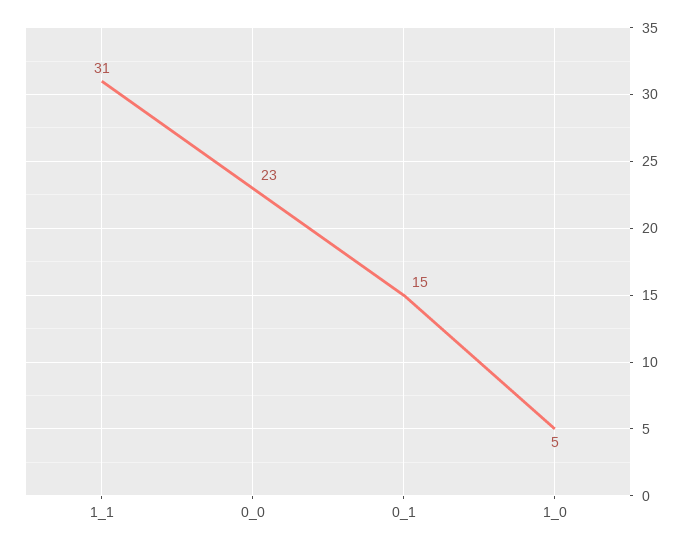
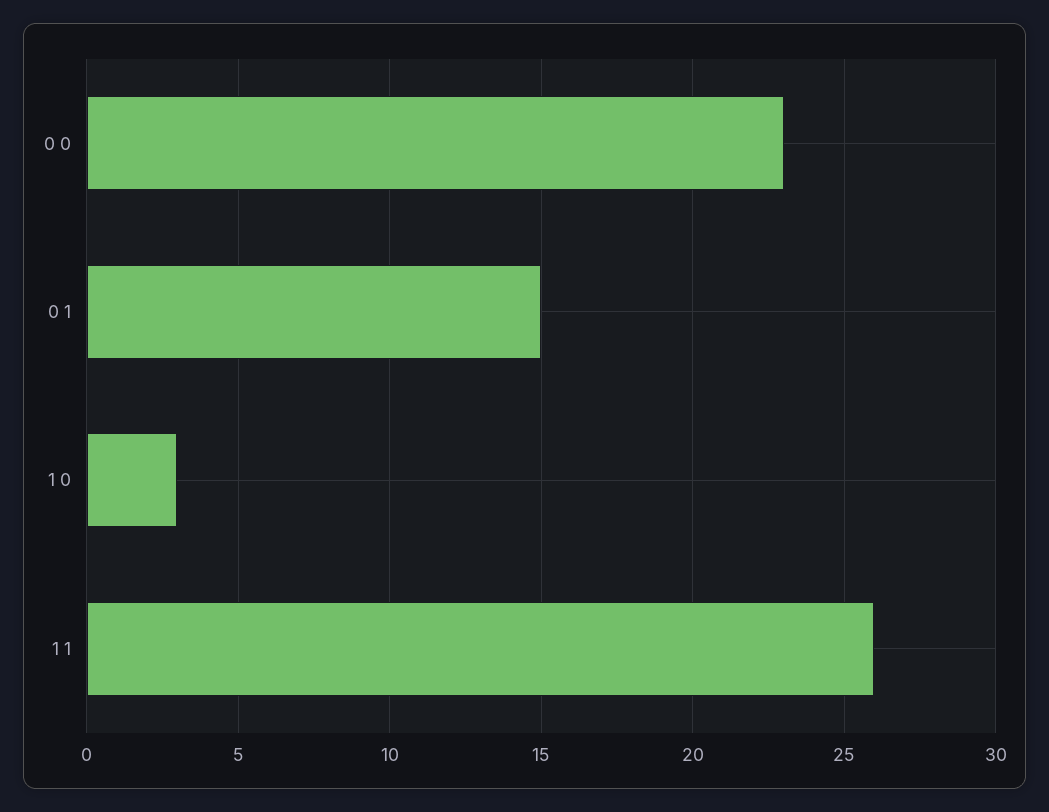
1_1: 31 -> 26
1_0: 5 -> 3

